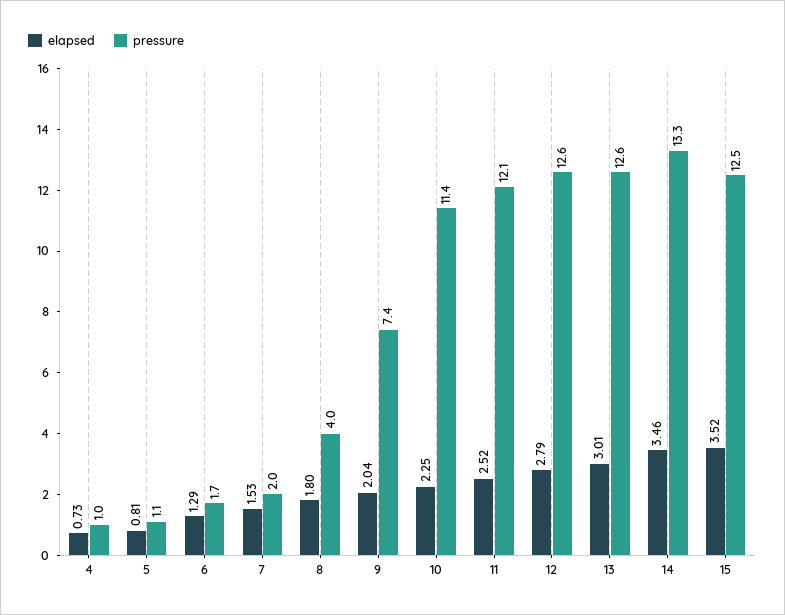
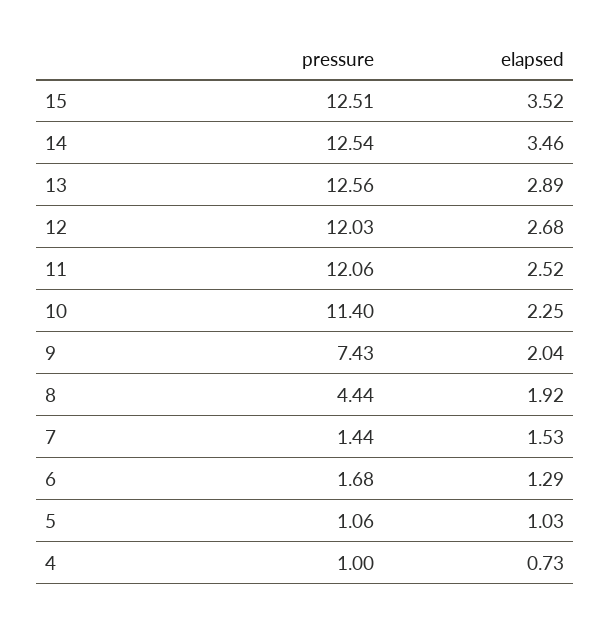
elapsed, 5: 0.81 -> 1.03
pressure, 7: 2 -> 1.44
elapsed, 8: 1.8 -> 1.92
pressure, 8: 4 -> 4.44
elapsed, 12: 2.79 -> 2.68
pressure, 12: 12.6 -> 12.03
elapsed, 13: 3.01 -> 2.89
pressure, 14: 13.3 -> 12.54

